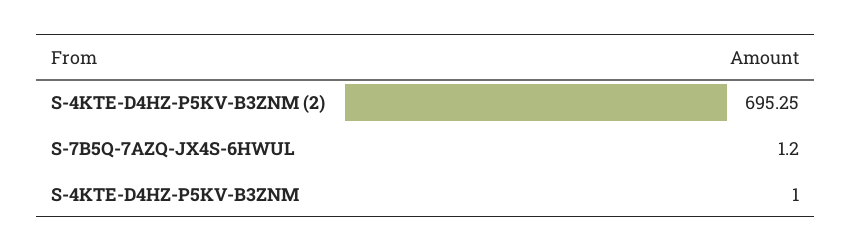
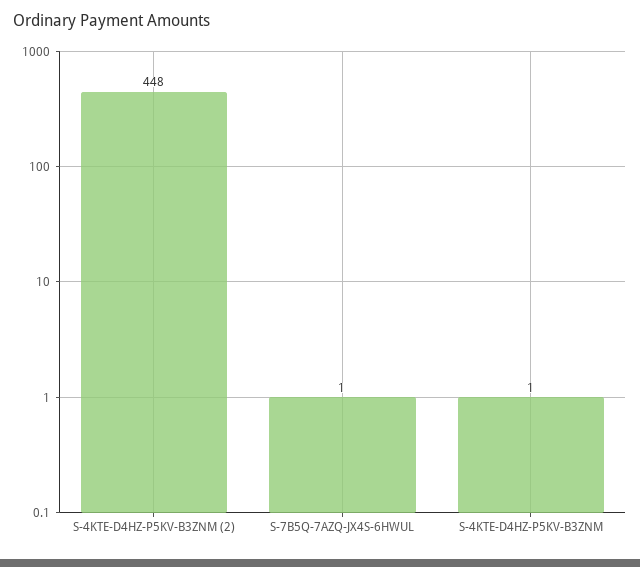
S-4KTE-D4HZ-P5KV-B3ZNM (2): 695.25 -> 448

